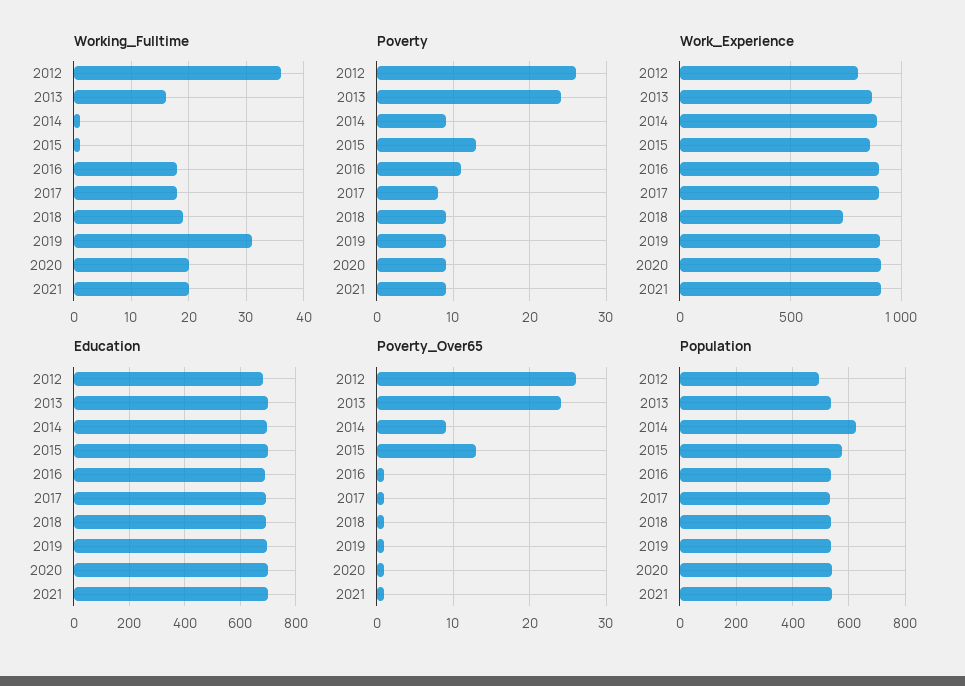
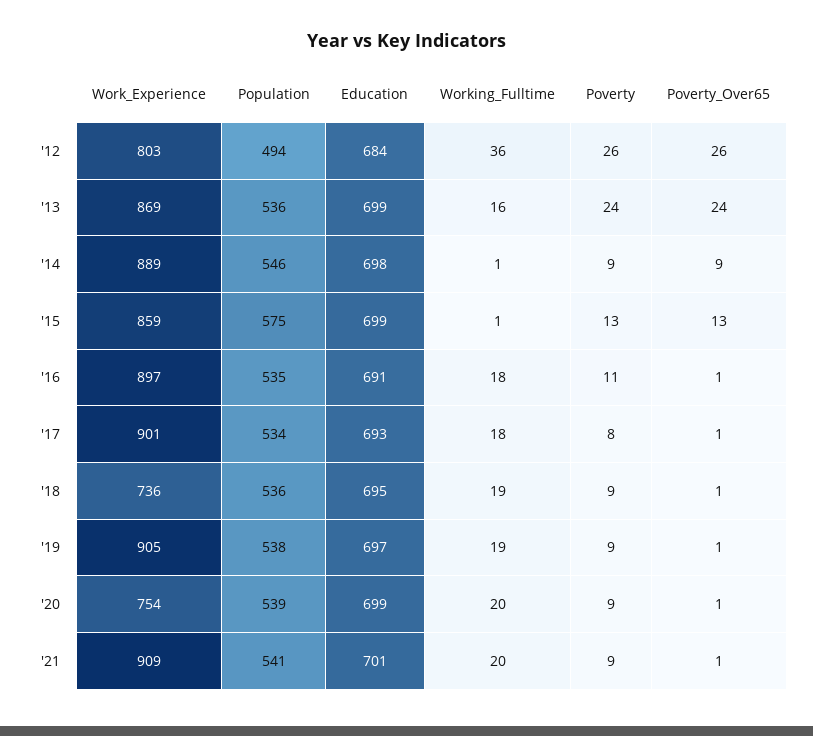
Working_Fulltime, 2019: 30 -> 19
Work_Experience, 2020: 900 -> 754
Population, 2014: 625 -> 546

